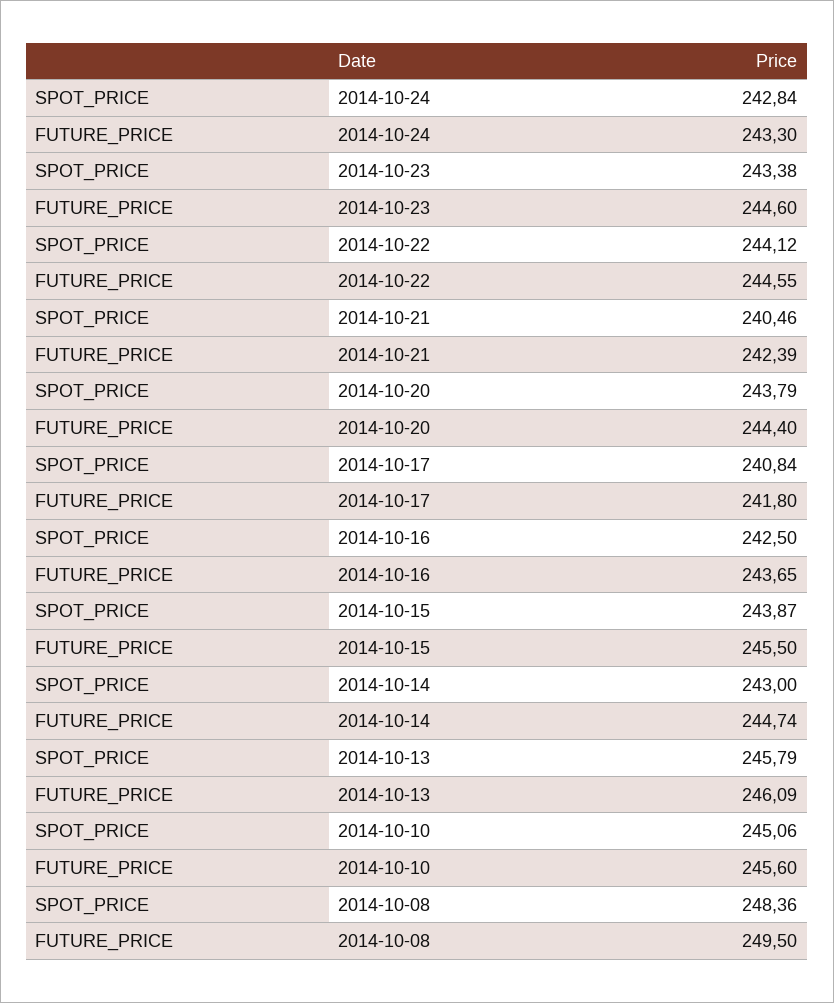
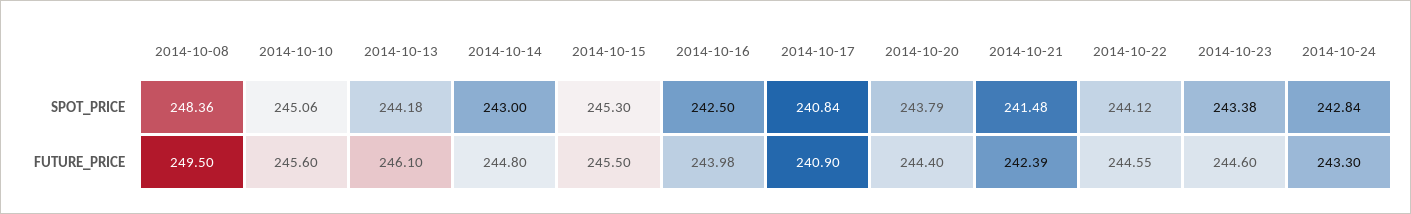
SPOT_PRICE, 2014-10-21: 240.46 -> 241.48
FUTURE_PRICE, 2014-10-17: 241.8 -> 240.9
FUTURE_PRICE, 2014-10-16: 243.65 -> 243.98
SPOT_PRICE, 2014-10-15: 243.87 -> 245.3
FUTURE_PRICE, 2014-10-14: 244.74 -> 244.8
SPOT_PRICE, 2014-10-13: 245.79 -> 244.18
FUTURE_PRICE, 2014-10-13: 246.09 -> 246.1

